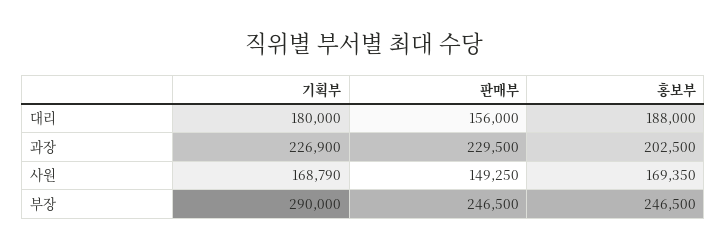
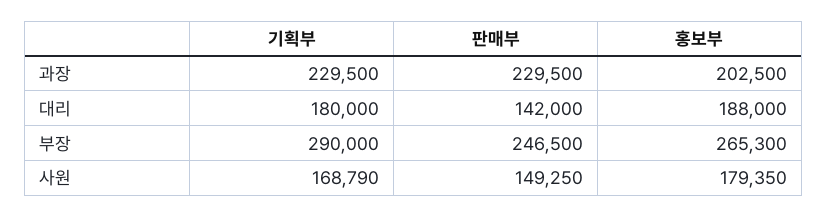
판매부, 대리: 156000 -> 142000
기획부, 과장: 226900 -> 229500
홍보부, 사원: 169350 -> 179350
홍보부, 부장: 246500 -> 265300

